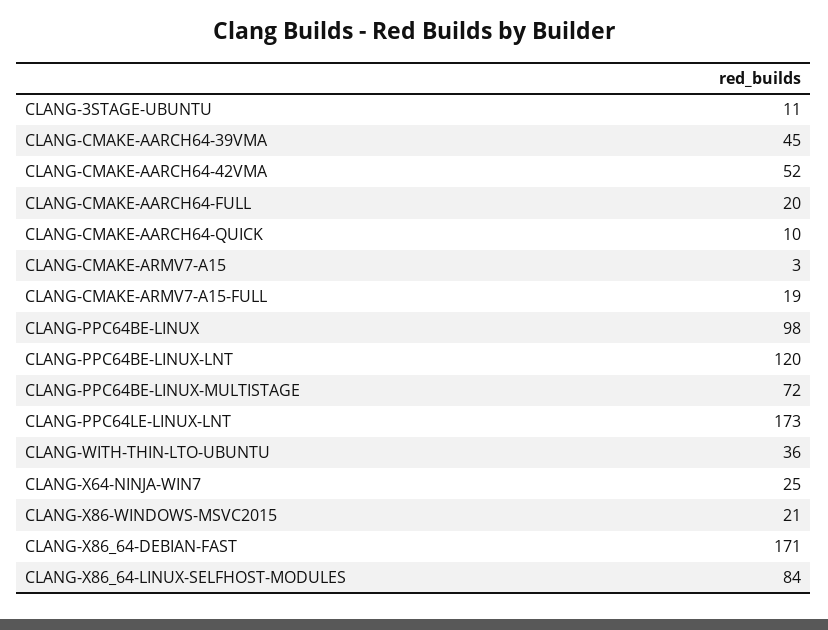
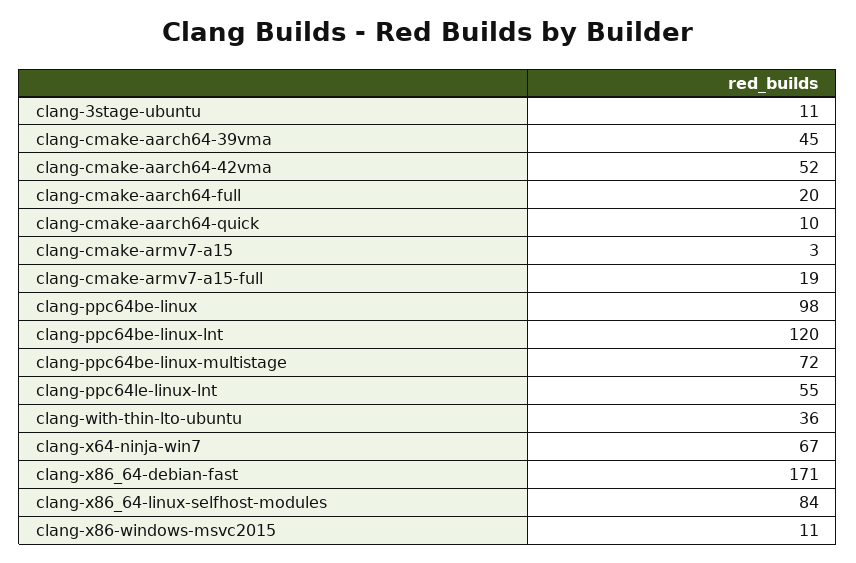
CLANG-PPC64LE-LINUX-LNT: 173 -> 55
CLANG-X64-NINJA-WIN7: 25 -> 67
CLANG-X86-WINDOWS-MSVC2015: 21 -> 11

